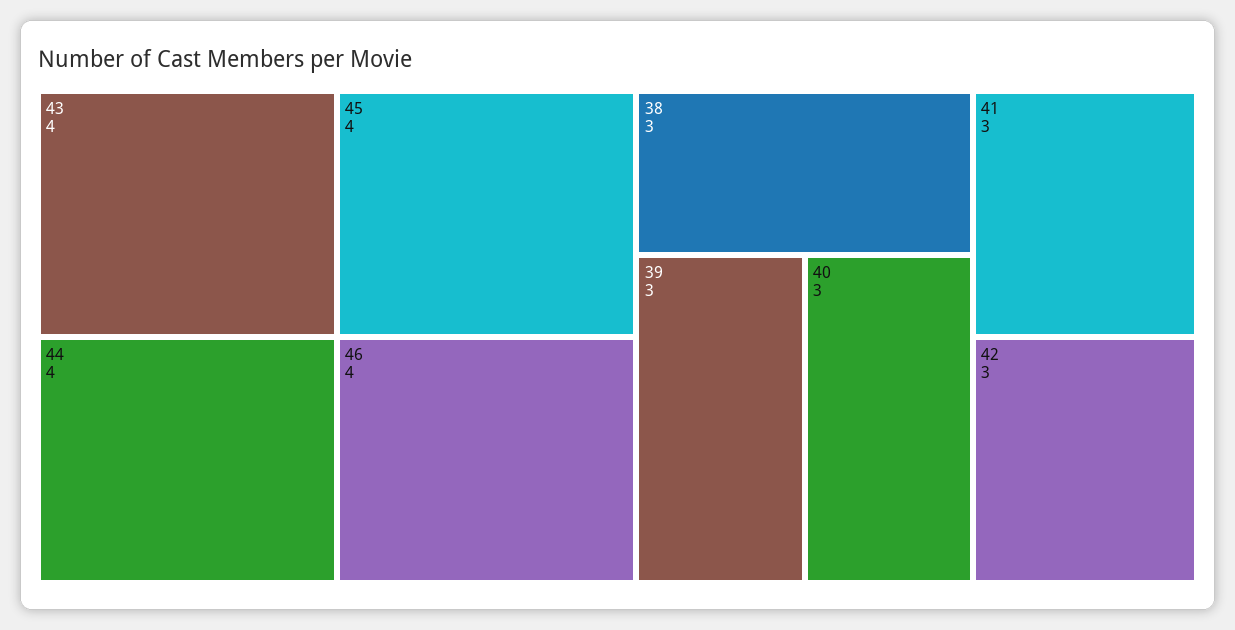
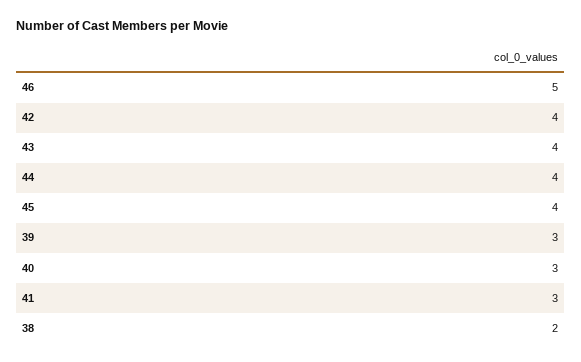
46: 4 -> 5
38: 3 -> 2
42: 3 -> 4

